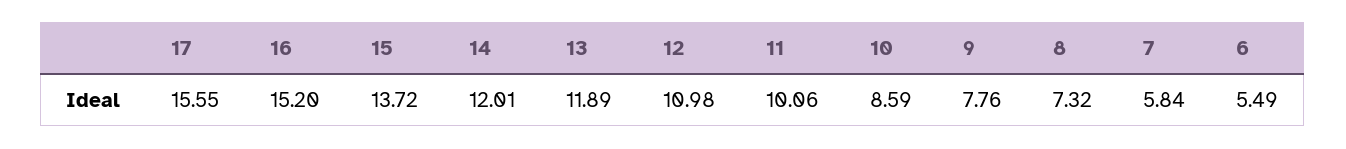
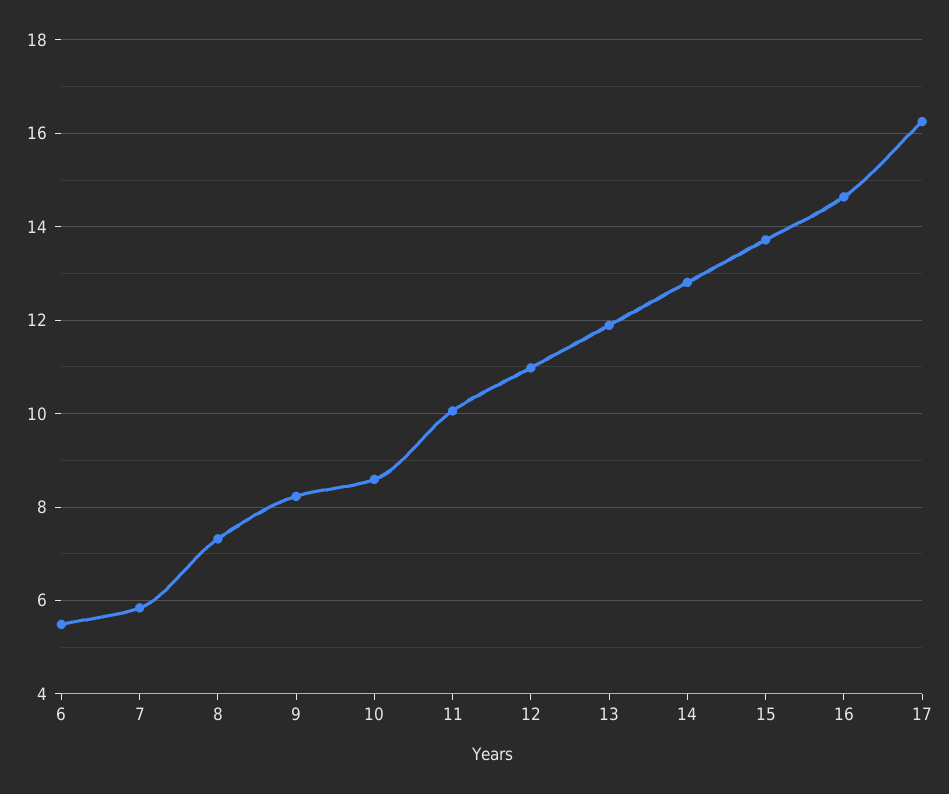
17: 15.55 -> 16.2
16: 15.2 -> 14.6
14: 12.01 -> 12.8
9: 7.76 -> 8.2

